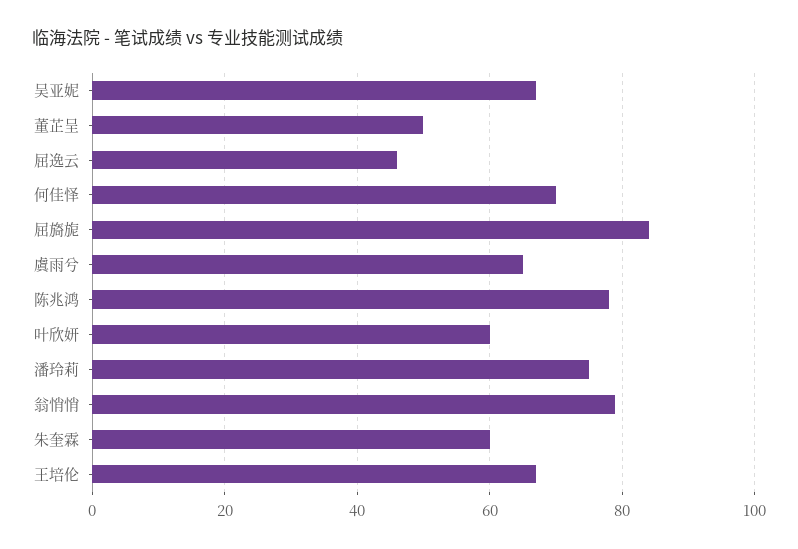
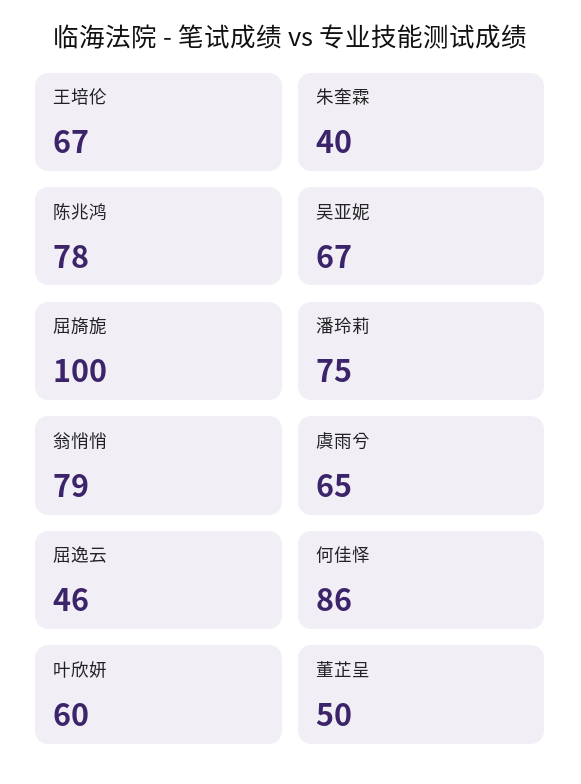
何佳怿: 70 -> 86
屈旖旎: 85 -> 100
朱奎霖: 60 -> 40

